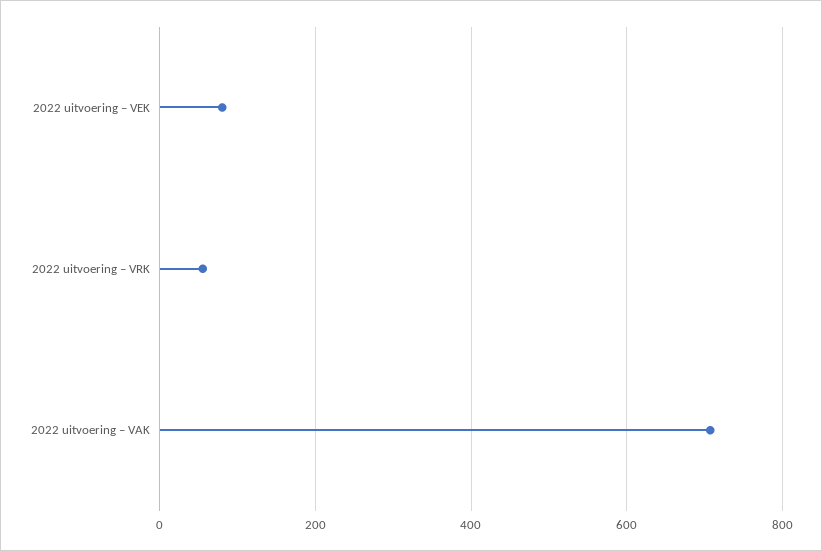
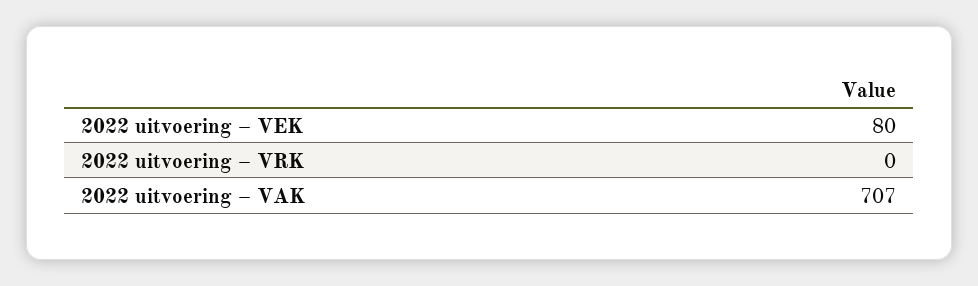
2022 uitvoering – VRK: 60 -> 0

